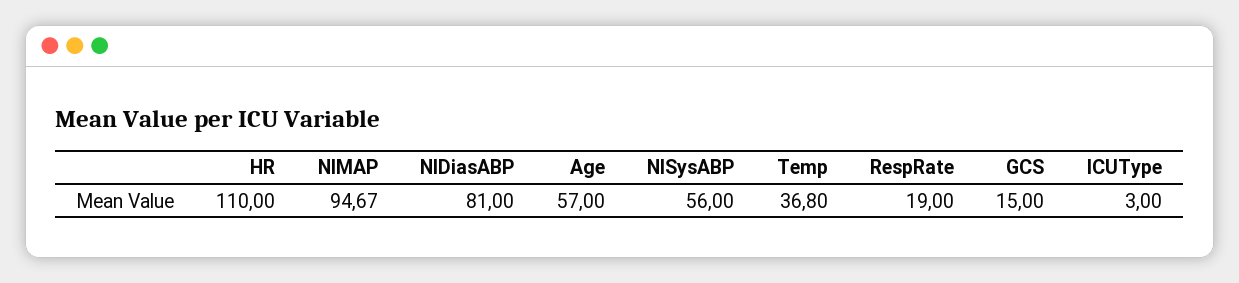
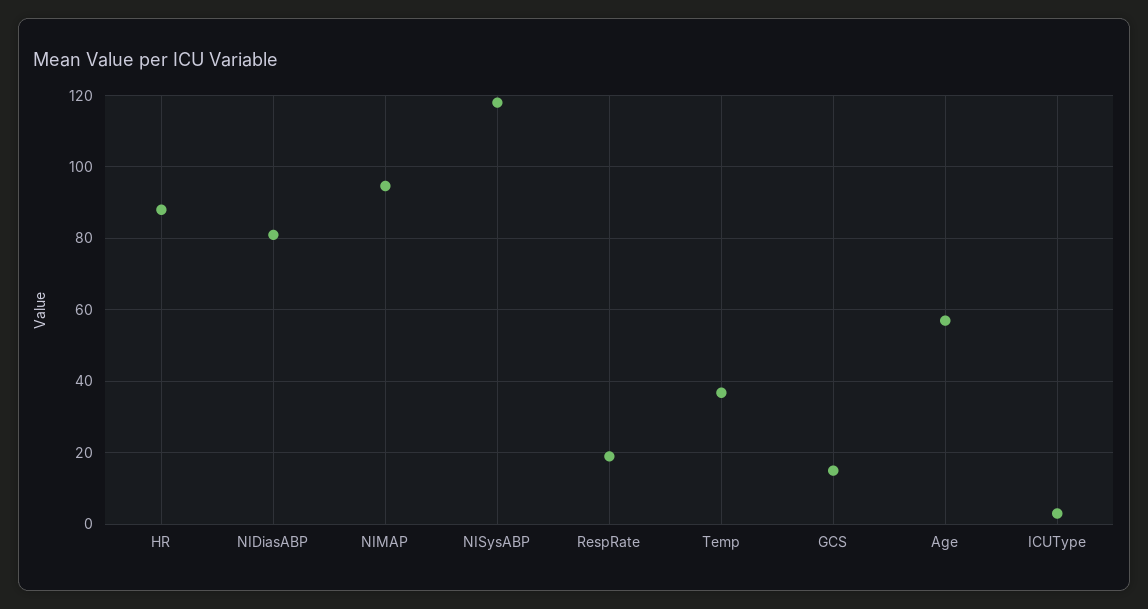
HR: 110 -> 88
NISysABP: 56 -> 118

